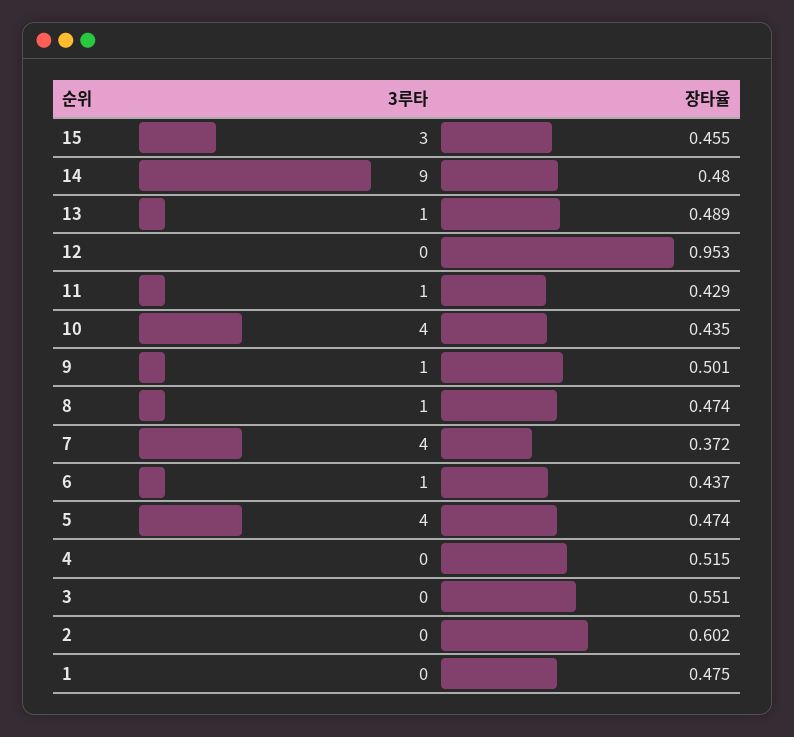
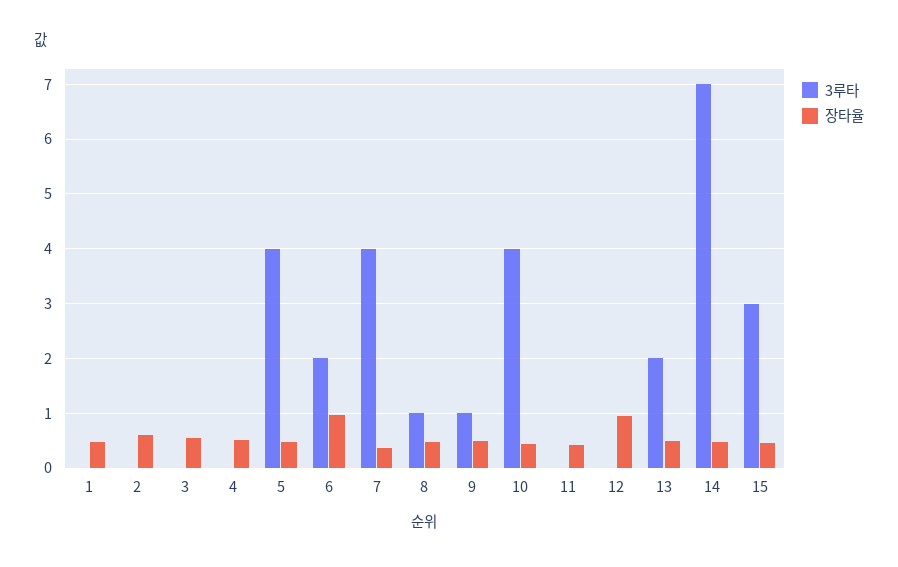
3루타, 14: 9 -> 7
3루타, 13: 1 -> 2
3루타, 11: 1 -> 0
3루타, 6: 1 -> 2
장타율, 6: 0.437 -> 1

